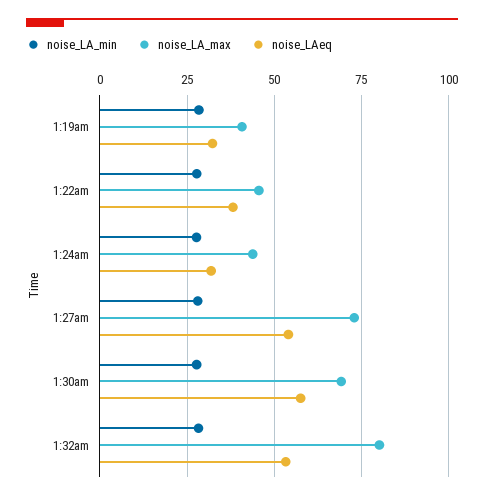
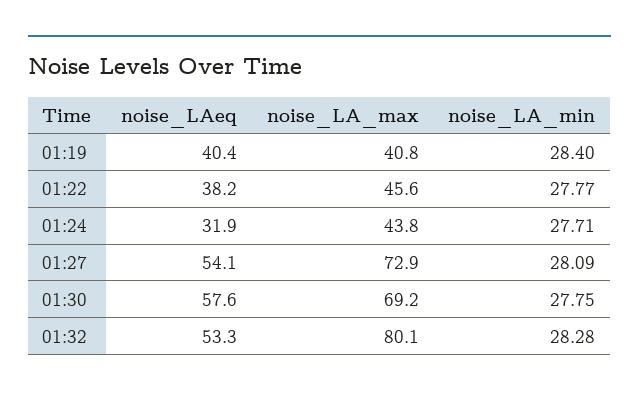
noise_LAeq, 1:19am: 32.5 -> 40.4

